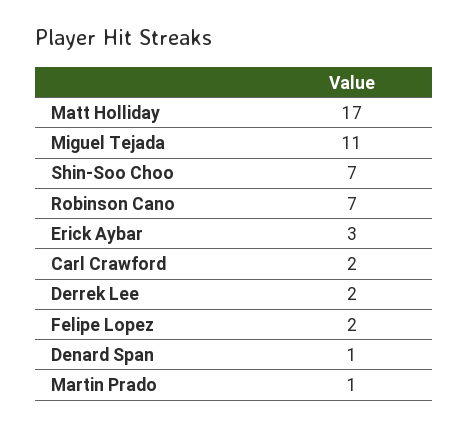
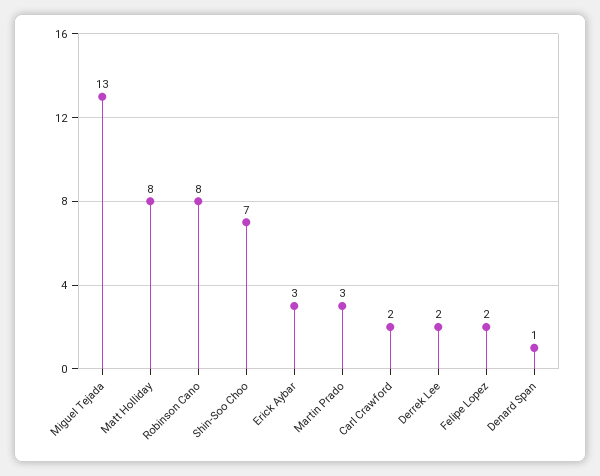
Matt Holliday: 17 -> 8
Miguel Tejada: 11 -> 13
Robinson Cano: 7 -> 8
Martin Prado: 1 -> 3

